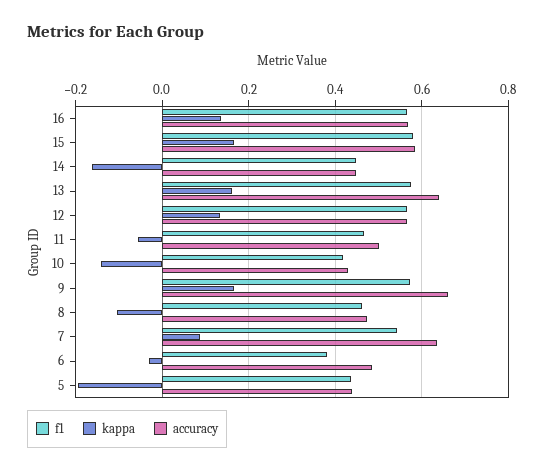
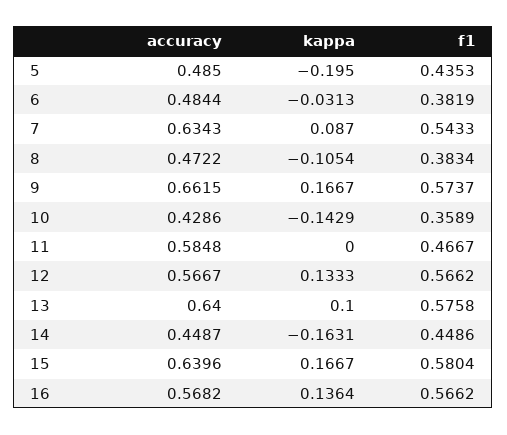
accuracy, 15: 0.58 -> 0.6396
kappa, 13: 0.16 -> 0.1
kappa, 11: -0.06 -> 0
accuracy, 11: 0.5 -> 0.5848
f1, 10: 0.42 -> 0.3589
f1, 8: 0.46 -> 0.3834
accuracy, 5: 0.44 -> 0.485

